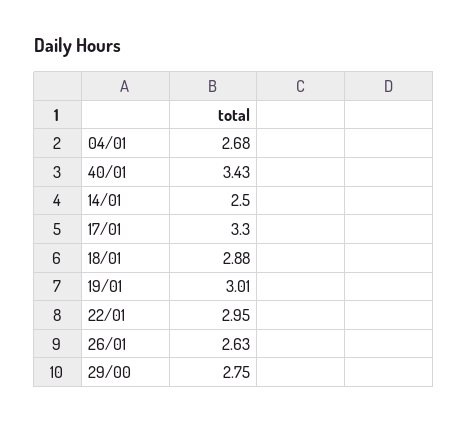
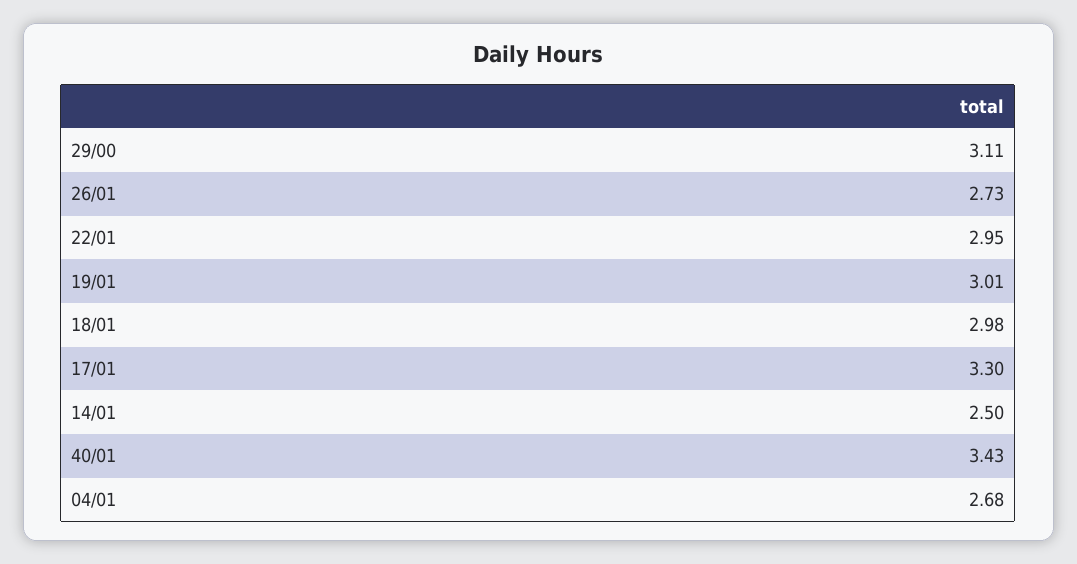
18/01: 2.88 -> 2.98
26/01: 2.63 -> 2.73
29/00: 2.75 -> 3.11

